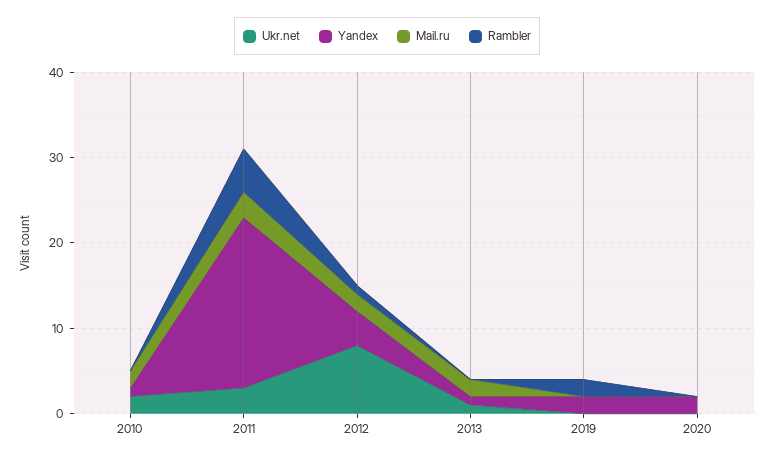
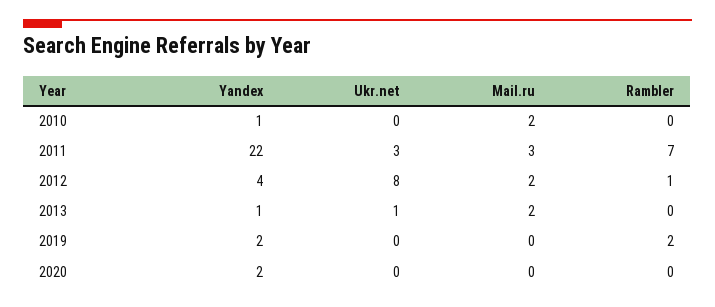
Ukr.net, 2010: 2 -> 0
Yandex, 2011: 20 -> 22
Rambler, 2011: 5 -> 7

